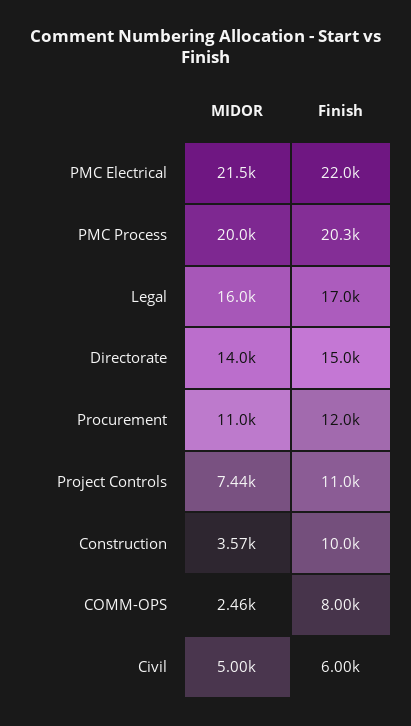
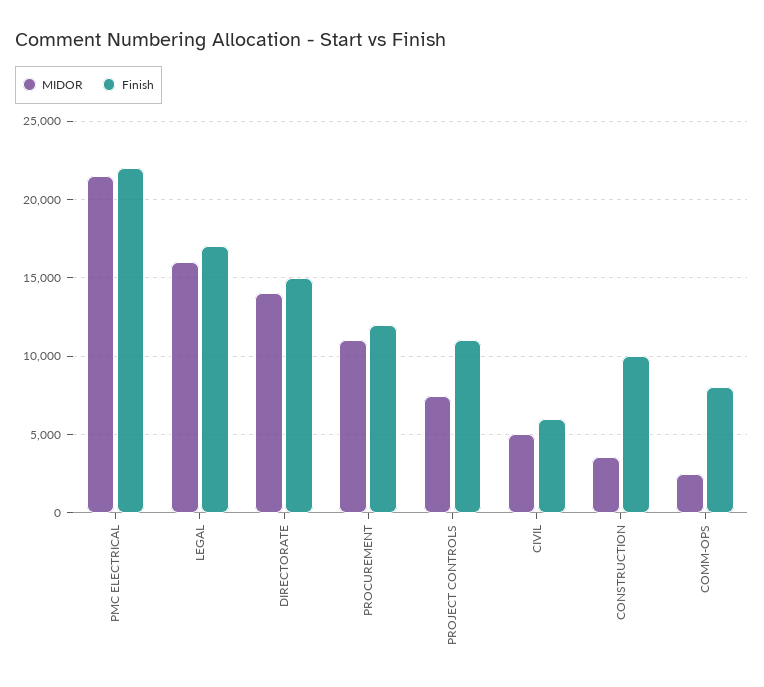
MIDOR, PMC Process: 20000 -> none
Finish, PMC Process: 20300 -> none

